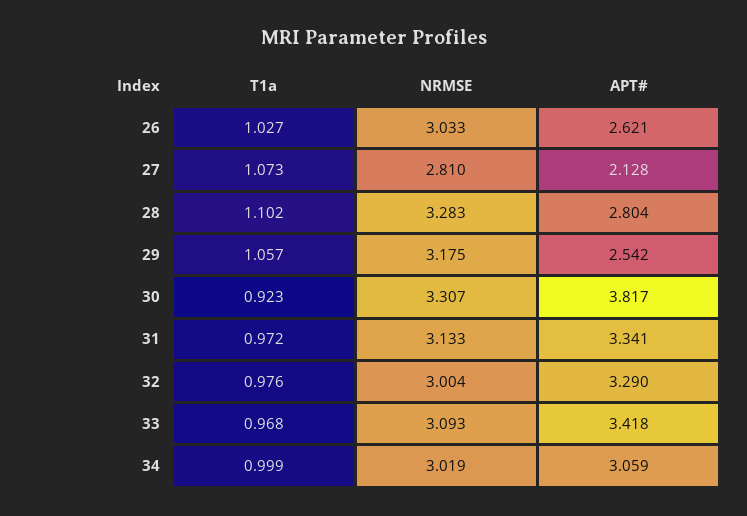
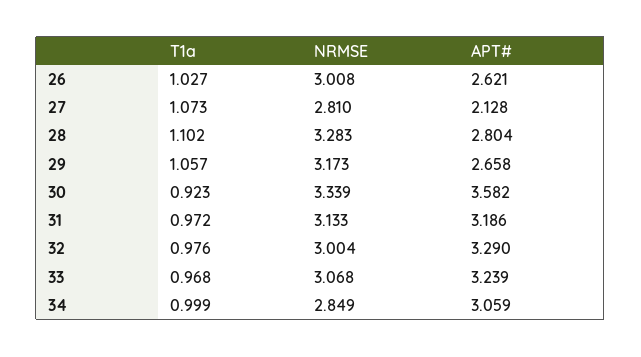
NRMSE, 26: 3.033 -> 3.008
NRMSE, 29: 3.175 -> 3.173
APT#, 29: 2.542 -> 2.658
NRMSE, 30: 3.307 -> 3.339
APT#, 30: 3.817 -> 3.582
APT#, 31: 3.341 -> 3.186
NRMSE, 33: 3.093 -> 3.068
APT#, 33: 3.418 -> 3.239
NRMSE, 34: 3.019 -> 2.849

